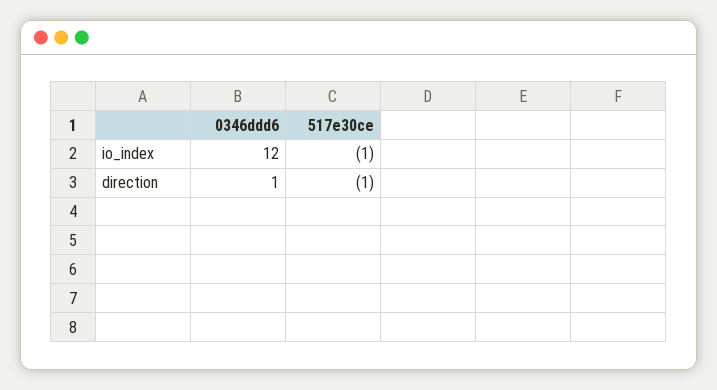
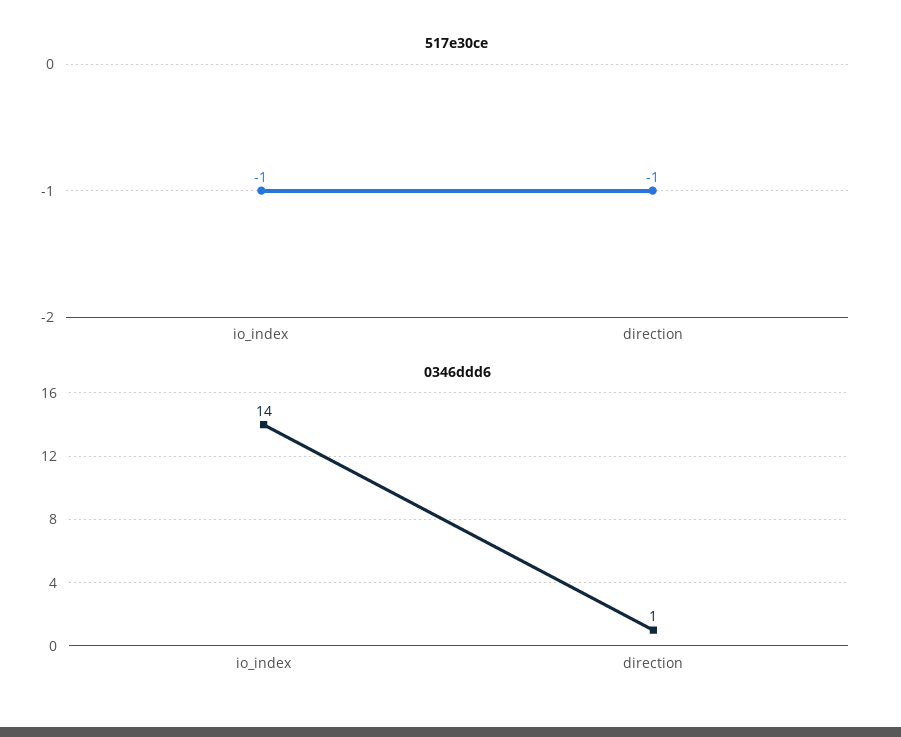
0346ddd6, io_index: 12 -> 14

